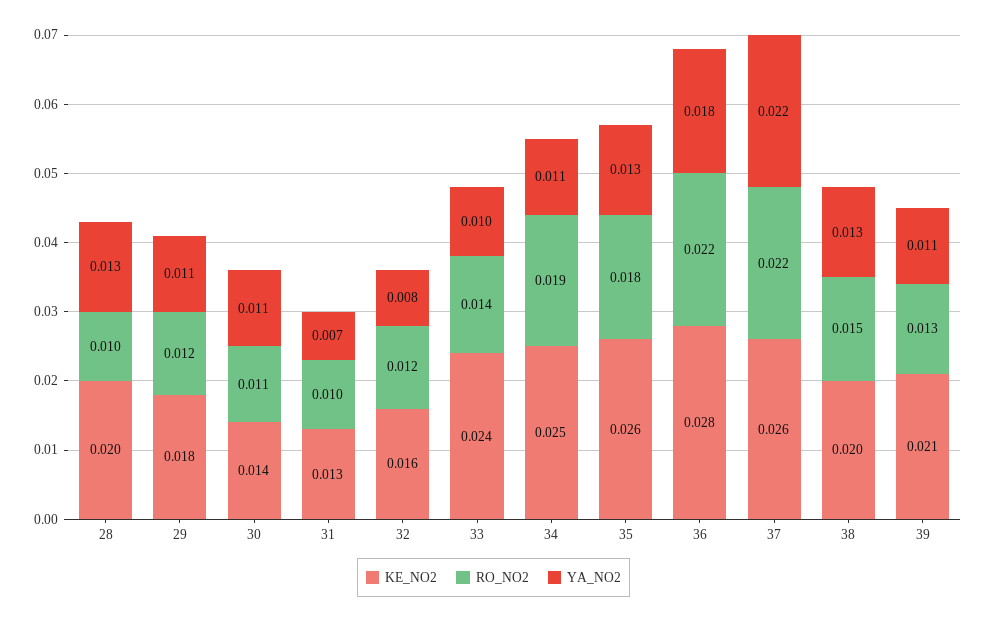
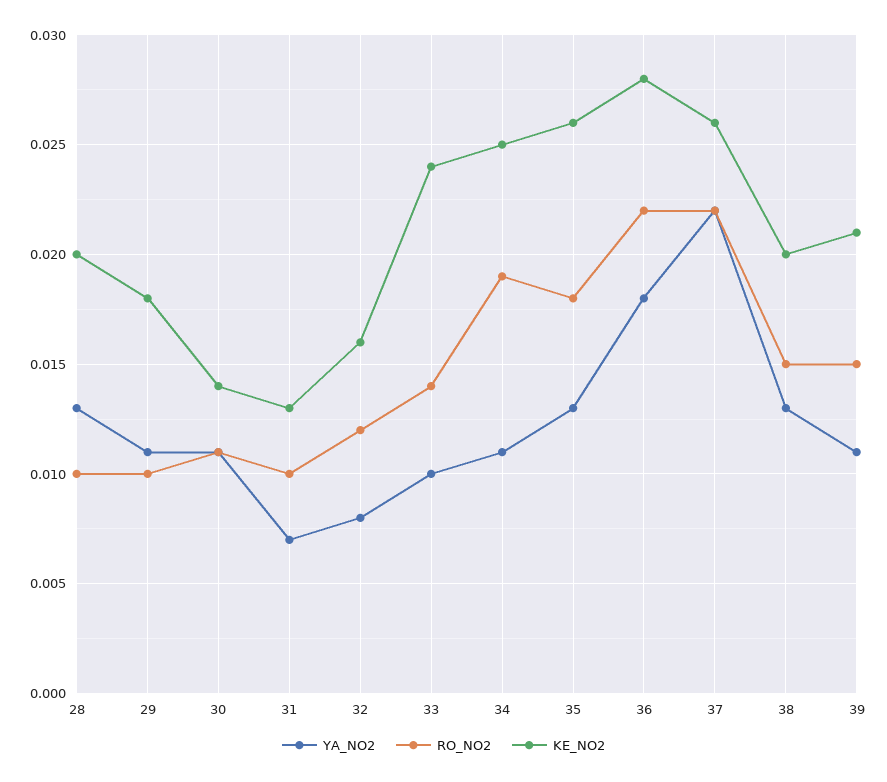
RO_NO2, 29: 0.012 -> 0.01
RO_NO2, 39: 0.013 -> 0.015

